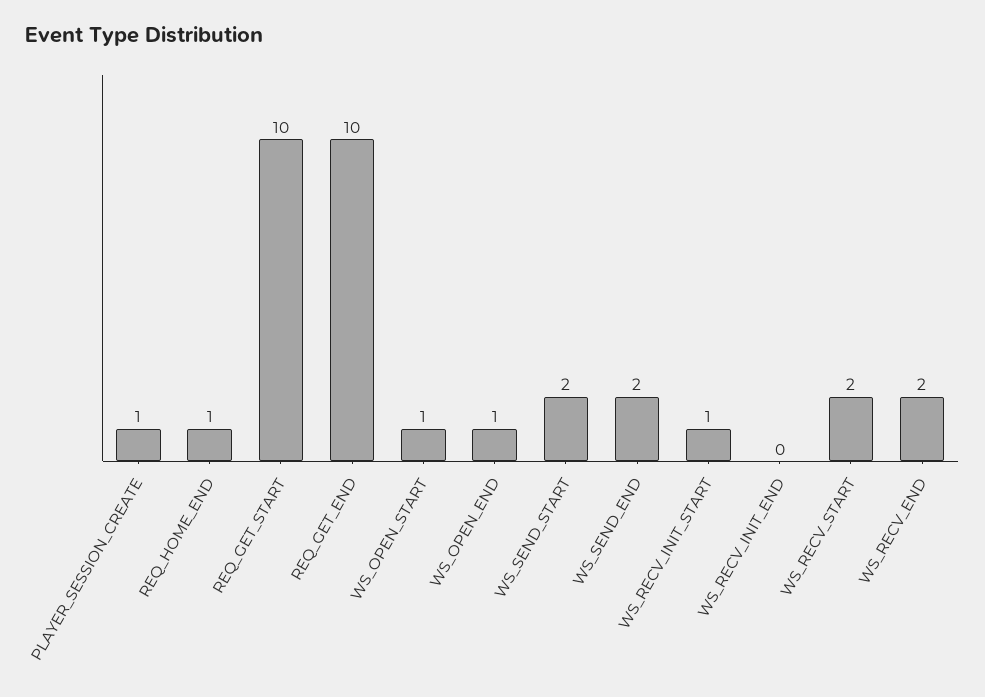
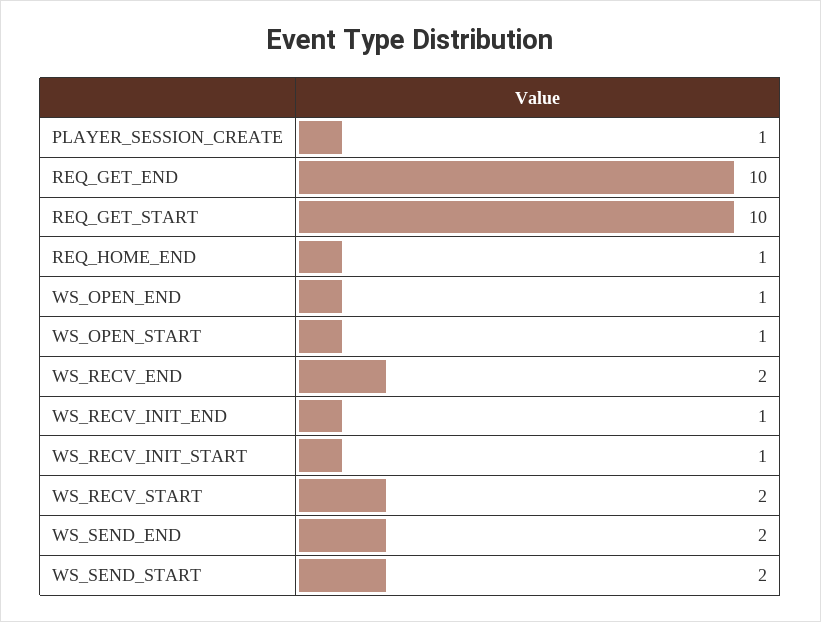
WS_RECV_INIT_END: 0 -> 1

